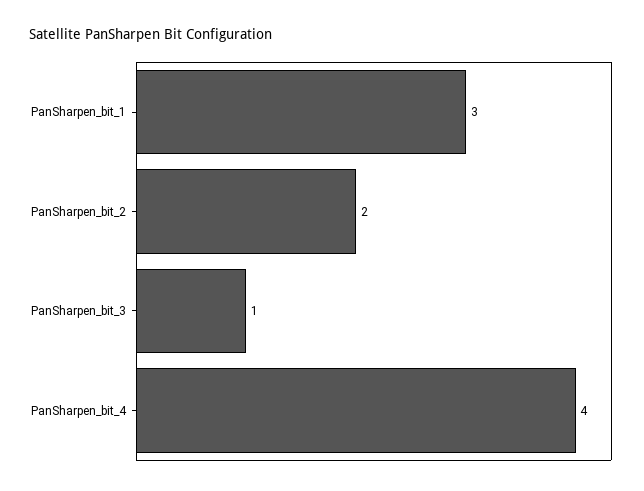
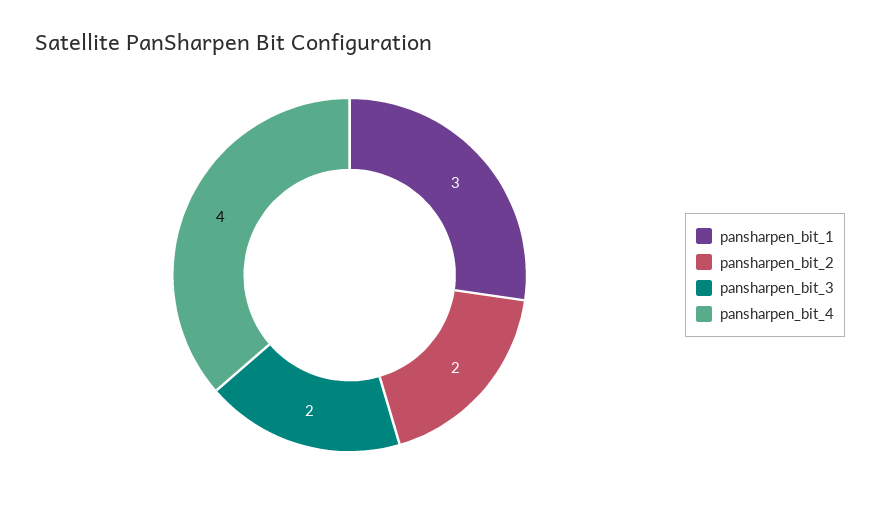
PanSharpen_bit_3: 1 -> 2

